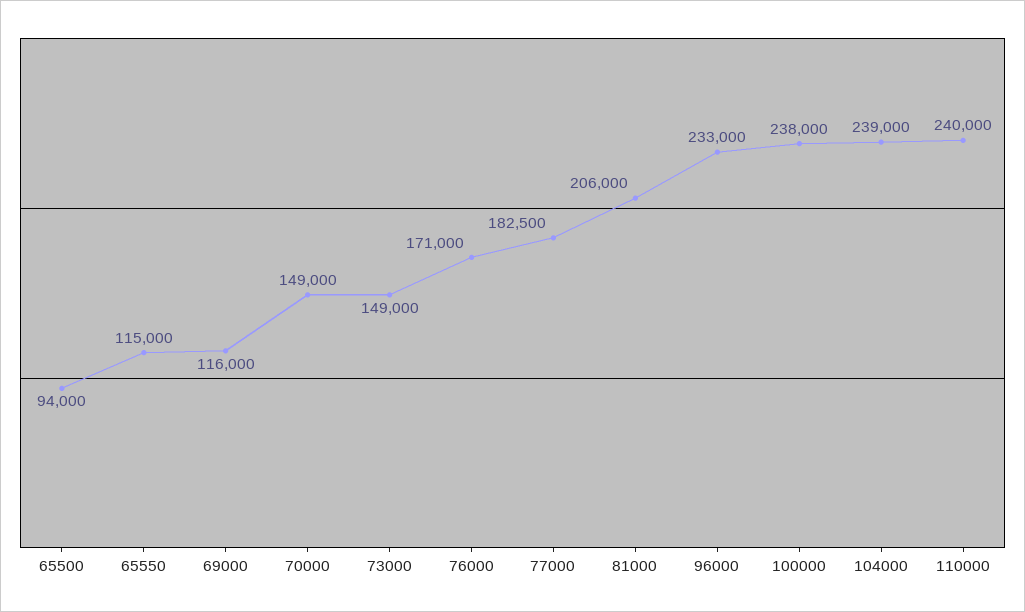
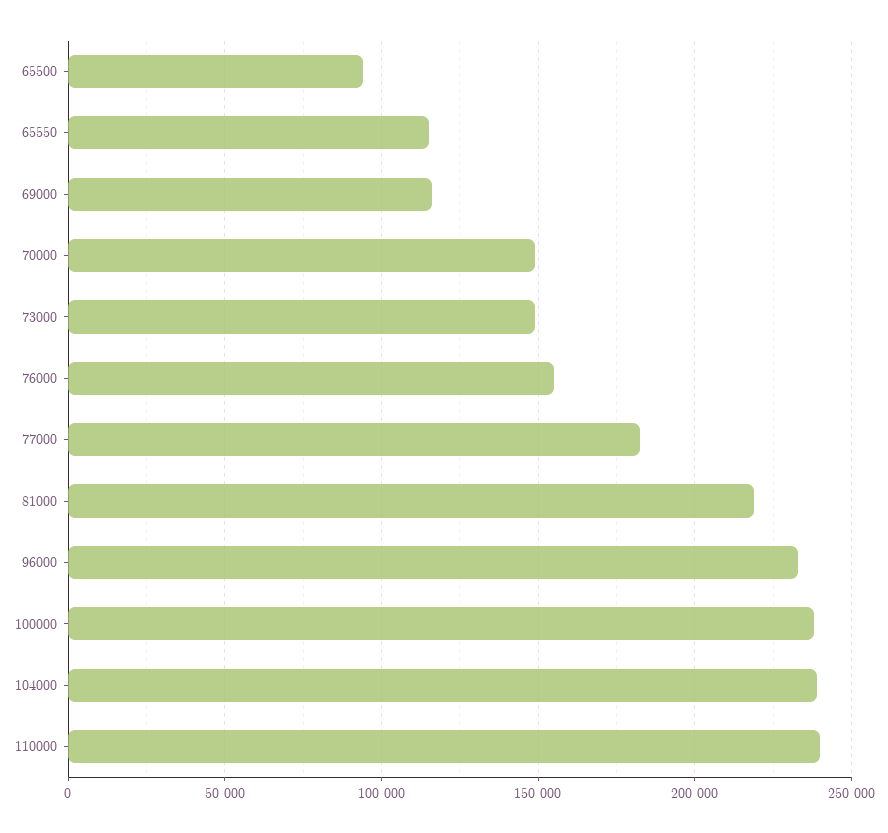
76000: 171000 -> 155000
81000: 206000 -> 220000

